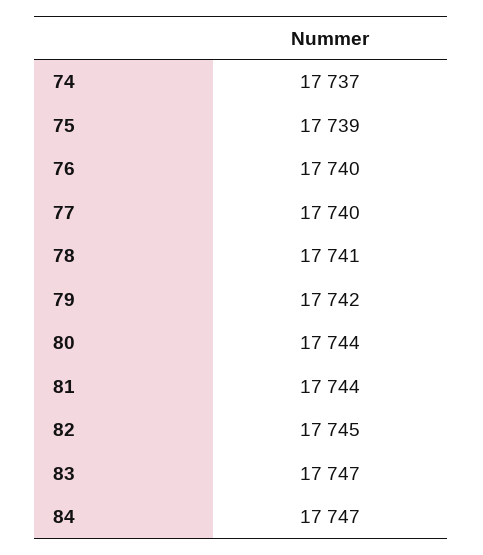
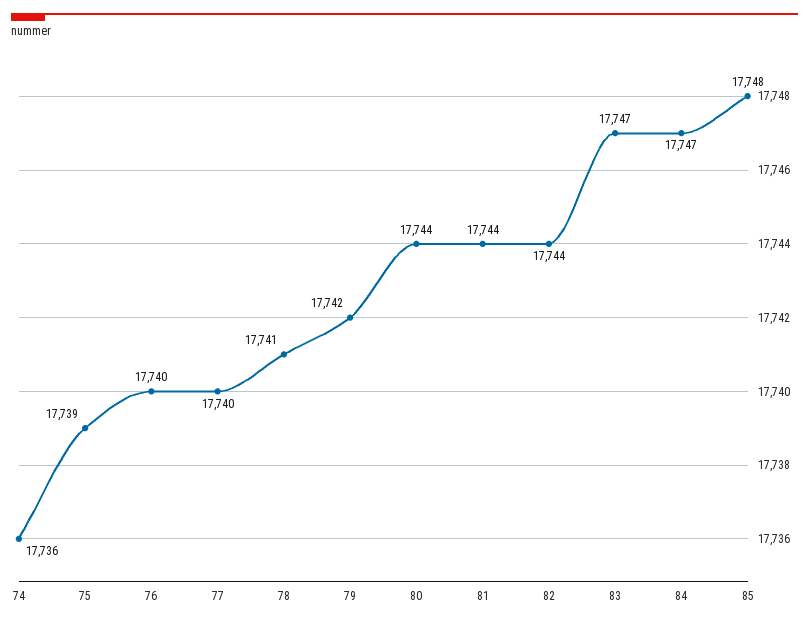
74: 17737 -> 17736
82: 17745 -> 17744
85: none -> 17748

